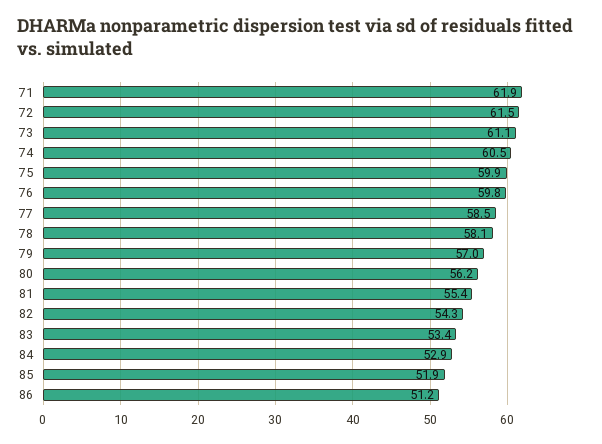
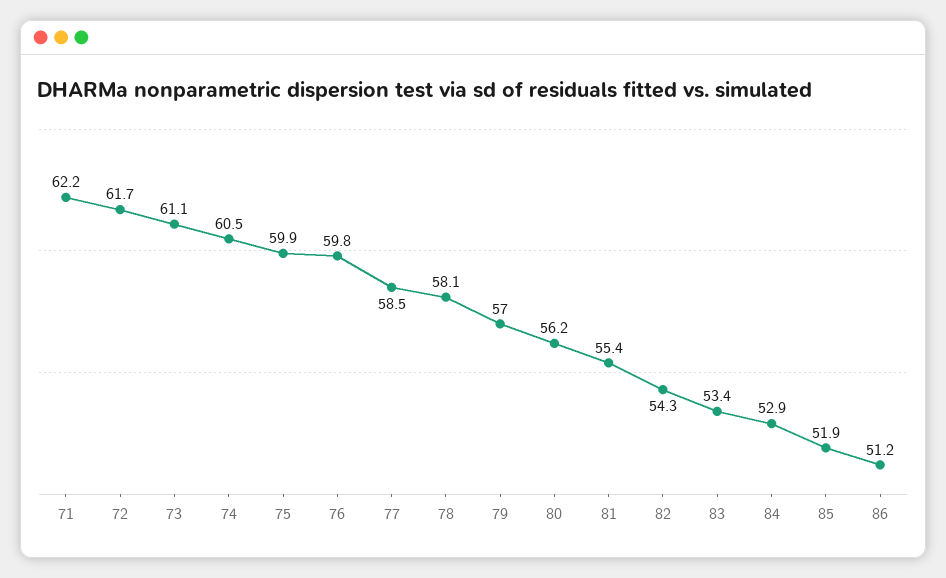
71: 61.9 -> 62.2
72: 61.5 -> 61.7

